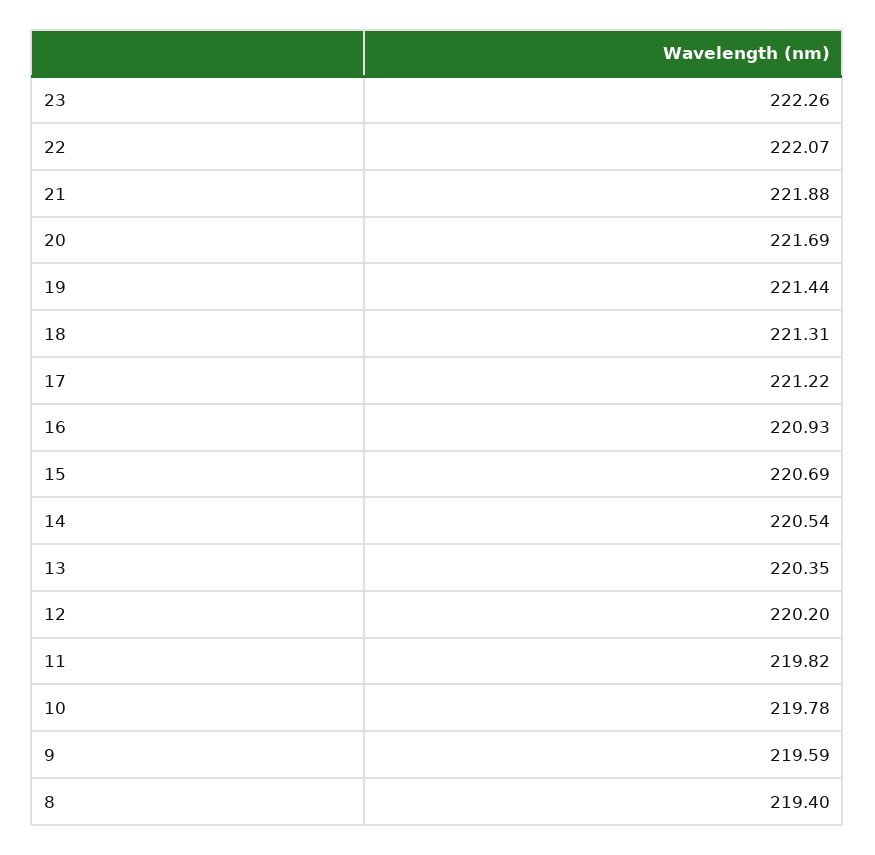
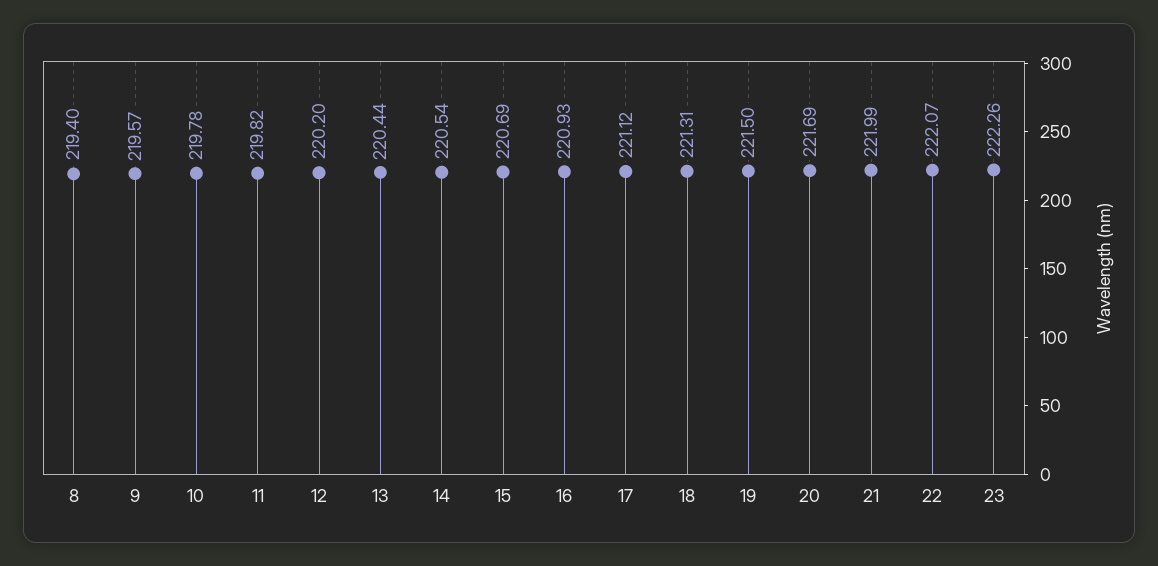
21: 221.88 -> 221.99
19: 221.44 -> 221.5
17: 221.22 -> 221.12
13: 220.35 -> 220.44
9: 219.59 -> 219.57

